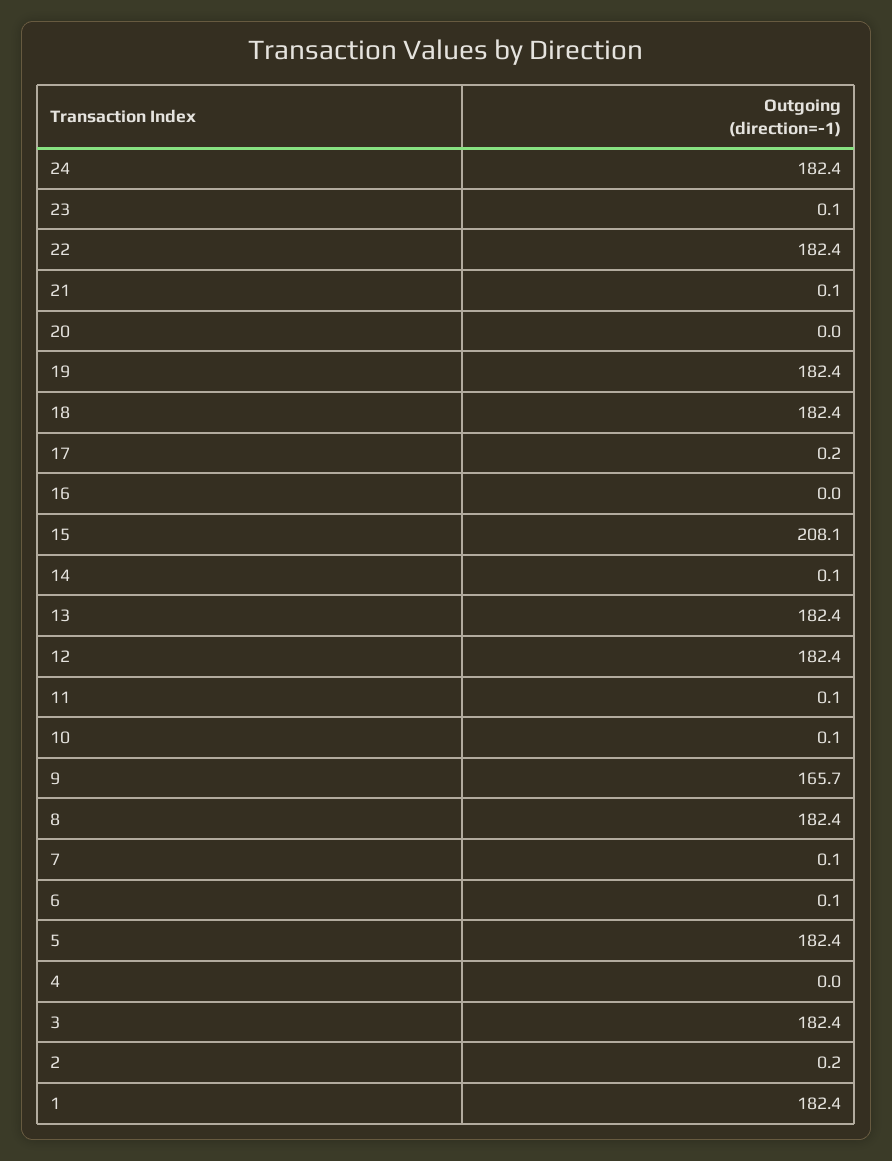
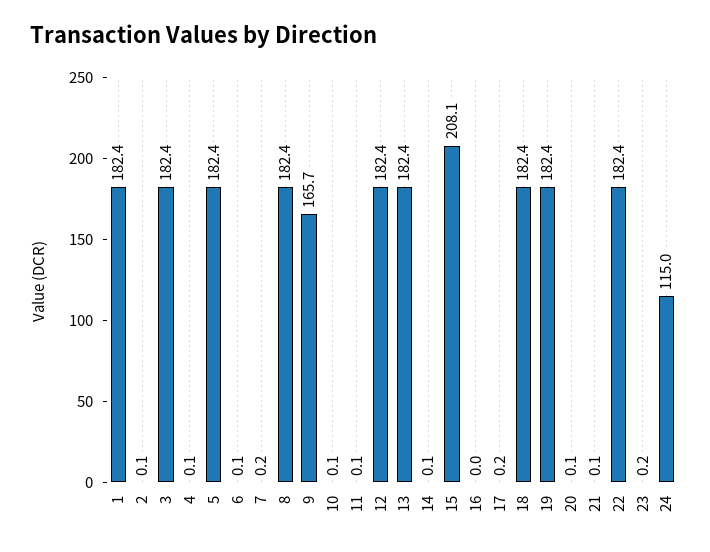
24: 182.4 -> 115
23: 0.1 -> 0.2
20: 0 -> 0.1
7: 0.1 -> 0.2
4: 0 -> 0.1
2: 0.2 -> 0.1

